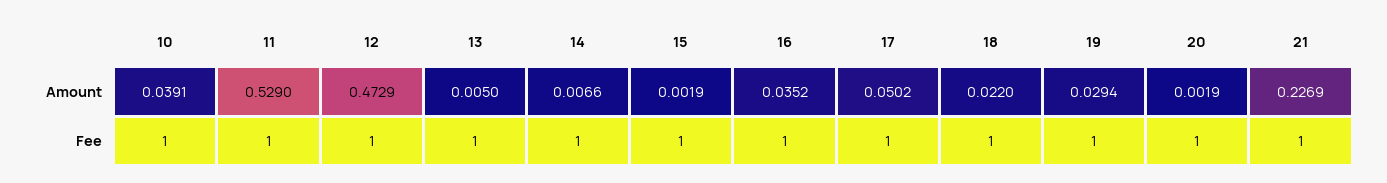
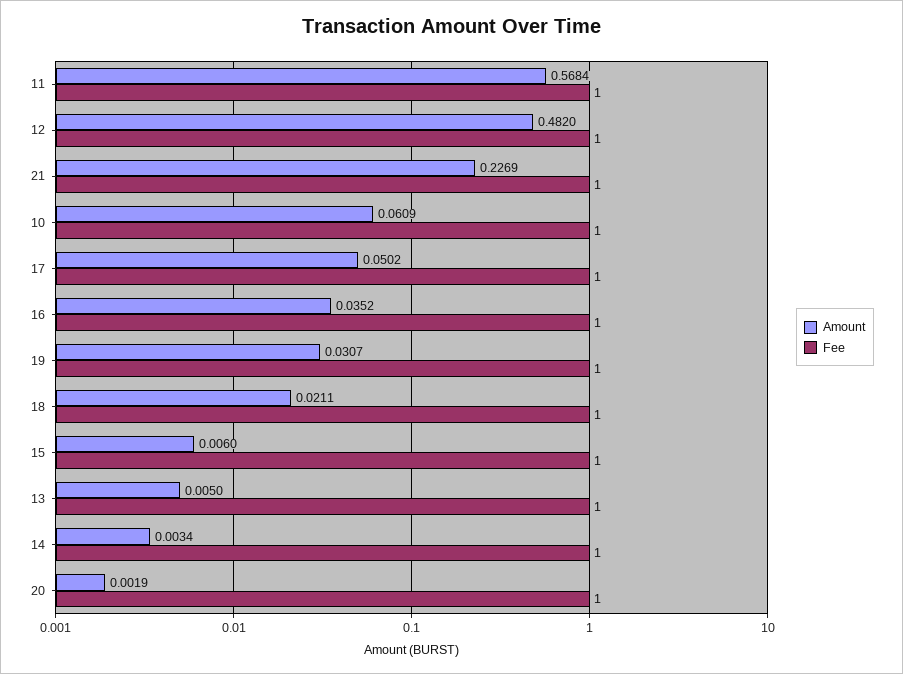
Amount, 10: 0.0391 -> 0.0609
Amount, 11: 0.529 -> 0.5684
Amount, 12: 0.4729 -> 0.482
Amount, 14: 0.0066 -> 0.0034
Amount, 15: 0.0019 -> 0.006
Amount, 18: 0.022 -> 0.0211
Amount, 19: 0.0294 -> 0.0307

